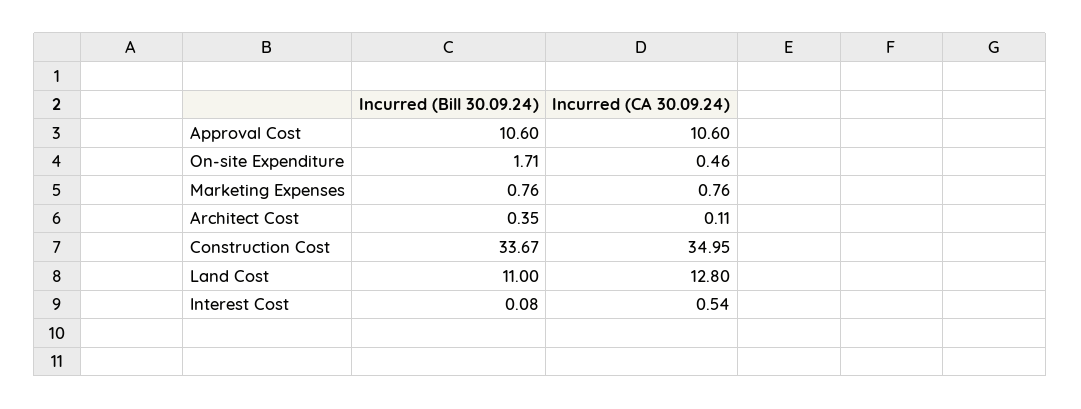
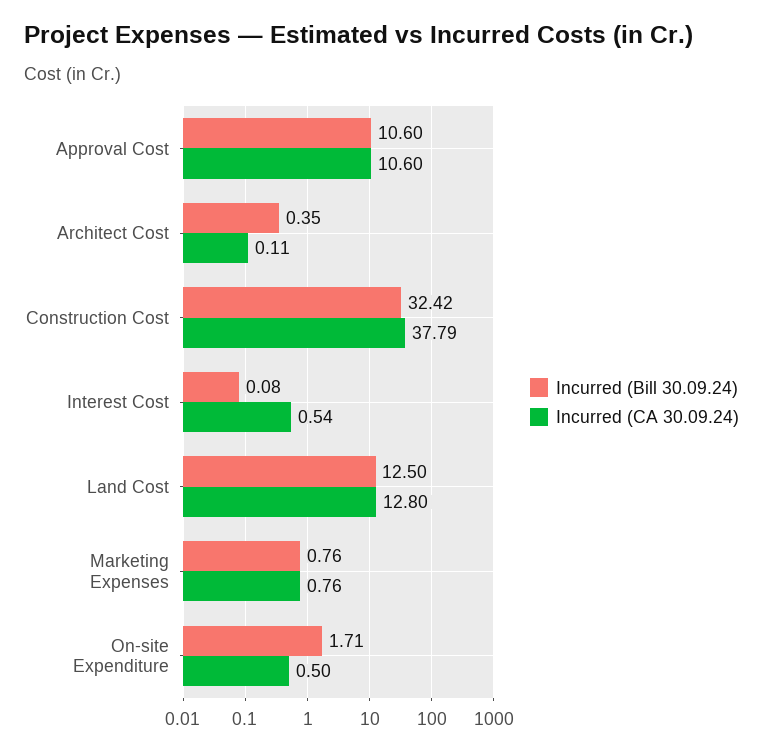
Incurred (CA 30.09.24), On-site Expenditure: 0.46 -> 0.5
Incurred (Bill 30.09.24), Construction Cost: 33.67 -> 32.42
Incurred (CA 30.09.24), Construction Cost: 34.95 -> 37.79
Incurred (Bill 30.09.24), Land Cost: 11 -> 12.5

